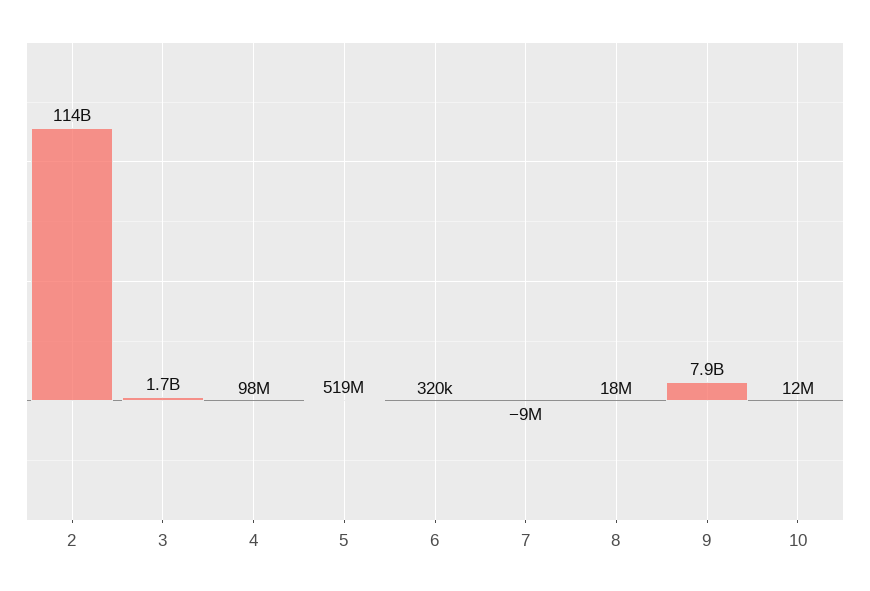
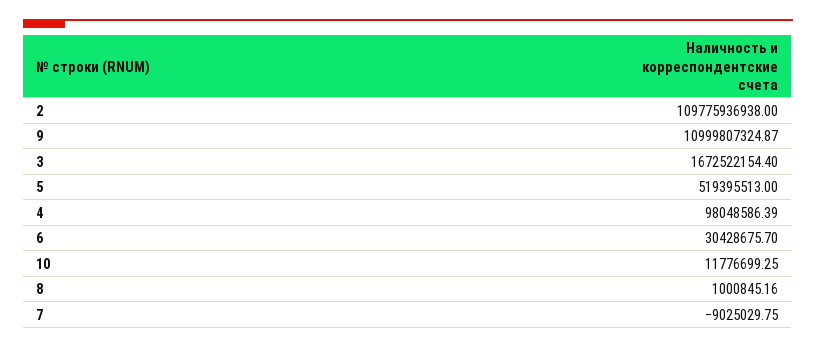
2: 114000000000 -> 109775936938
6: 320000 -> 30428675.7
8: 18000000 -> 1000845.16
9: 7900000000 -> 10999807324.87

